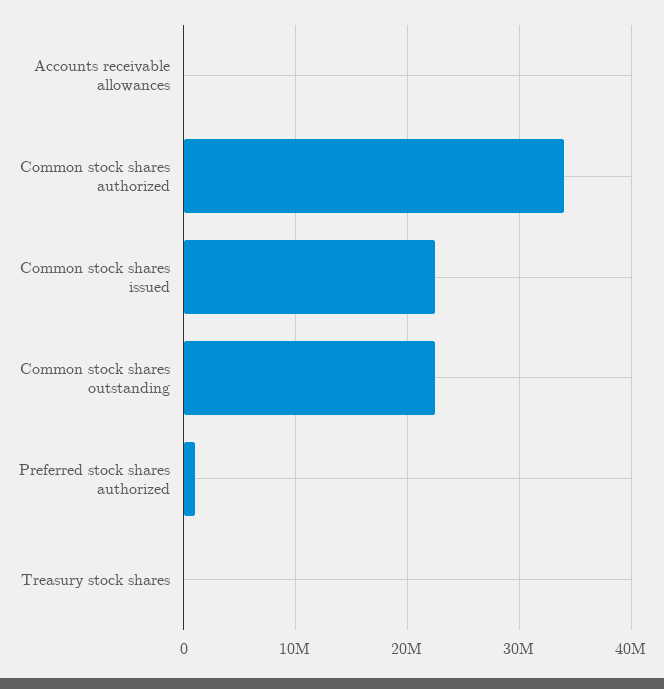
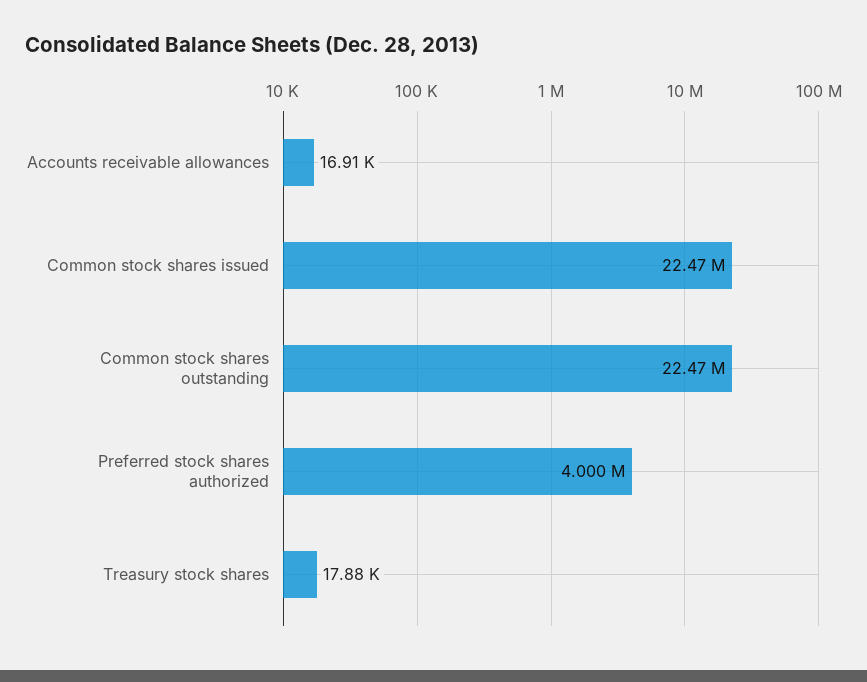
Common stock shares authorized: 34000000 -> none
Preferred stock shares authorized: 1000000 -> 4000000

